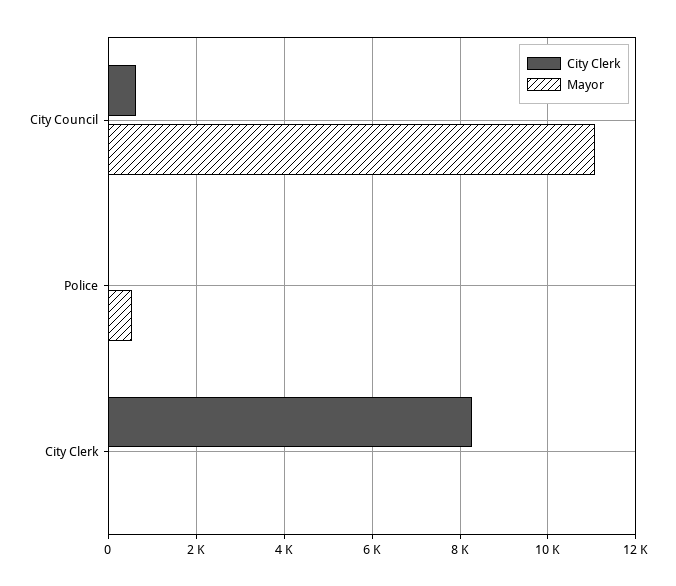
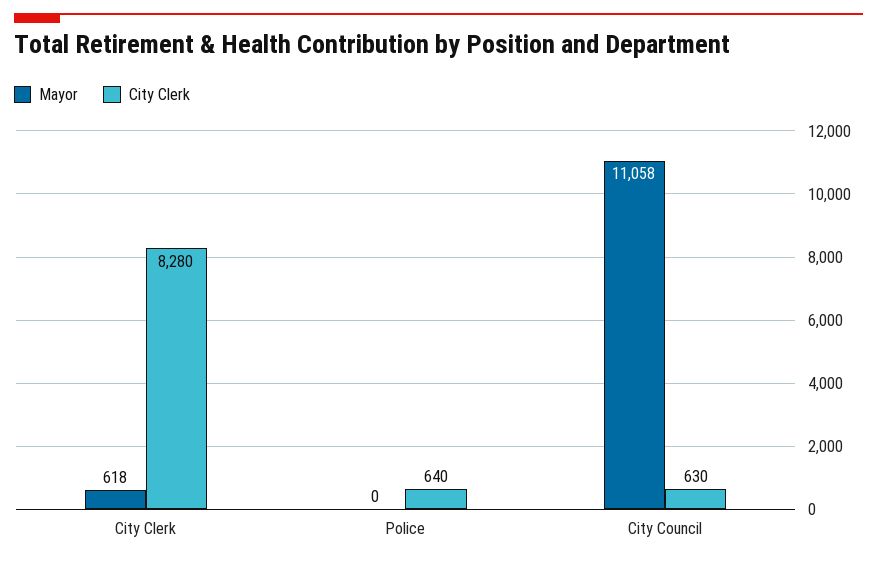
City Clerk, Police: 0 -> 640
Mayor, Police: 600 -> 0
Mayor, City Clerk: 0 -> 618

